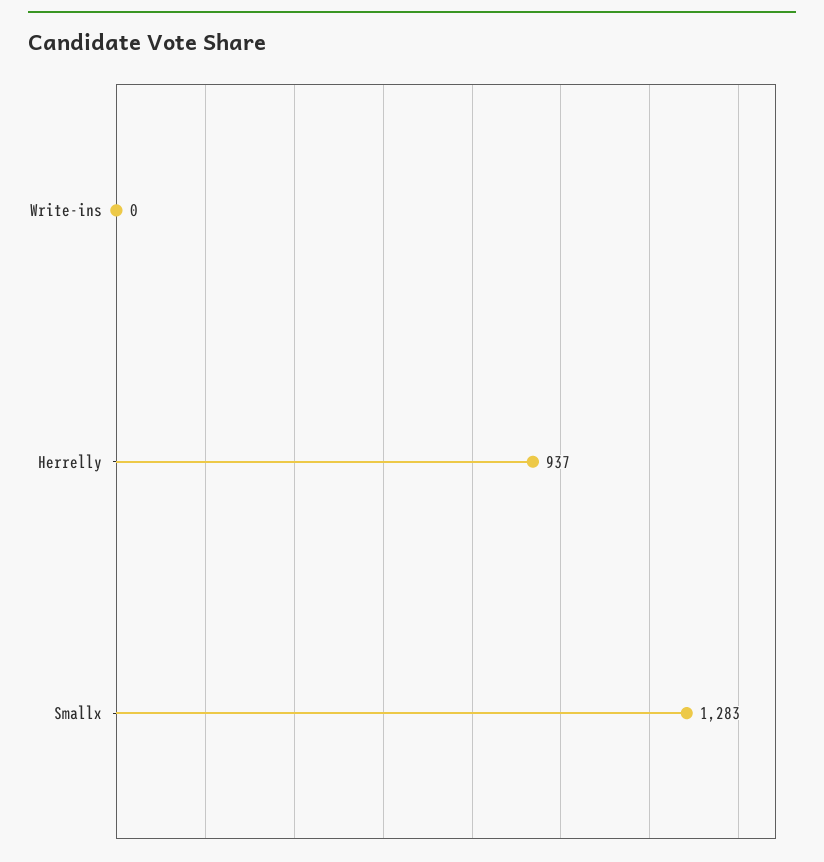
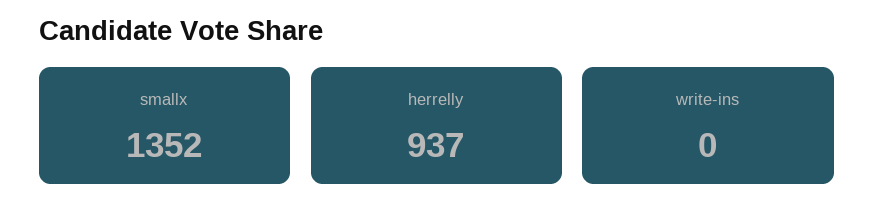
Smallx: 1283 -> 1352

